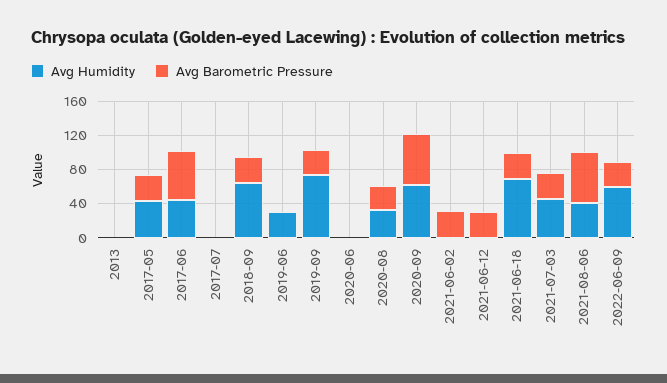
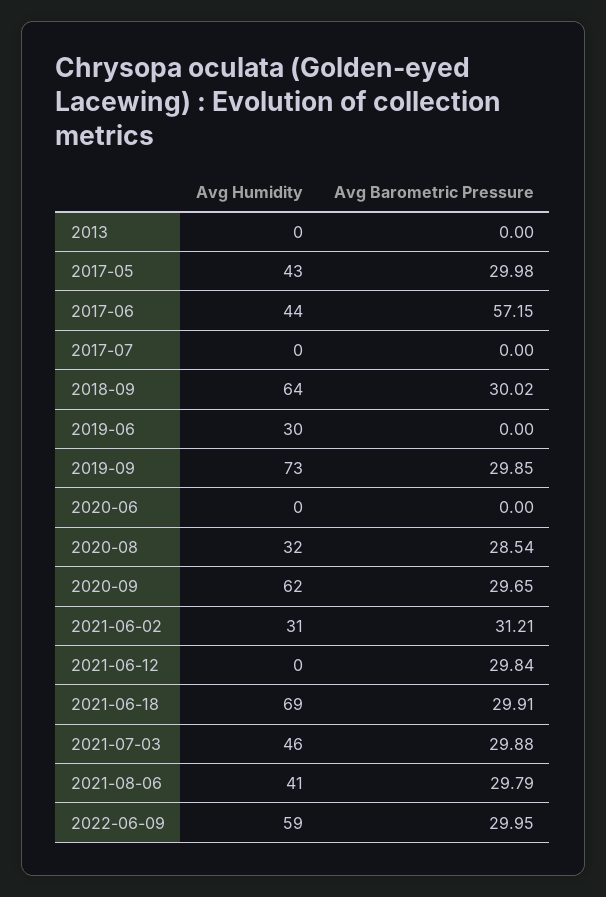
Avg Barometric Pressure, 2020-09: 60 -> 29.65
Avg Humidity, 2021-06-02: 0 -> 31
Avg Barometric Pressure, 2021-08-06: 60 -> 29.79

